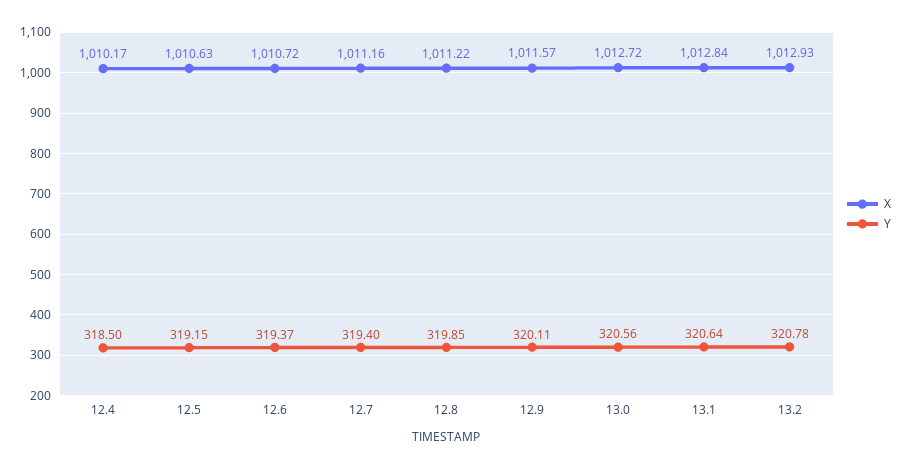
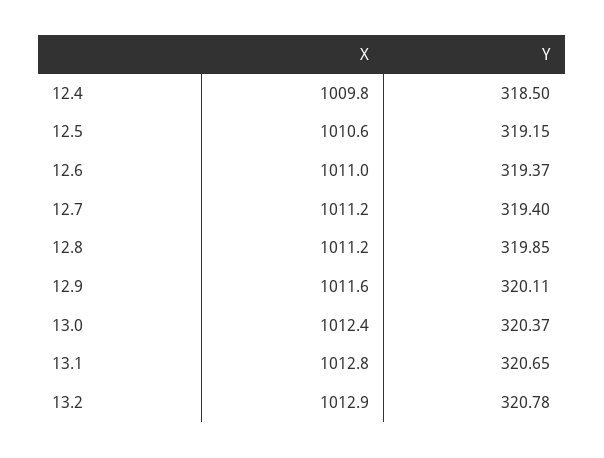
X, 12.4: 1010.17 -> 1009.8
X, 12.6: 1010.72 -> 1011
X, 13.0: 1012.72 -> 1012.4
Y, 13.0: 320.56 -> 320.37
Y, 13.1: 320.64 -> 320.65

